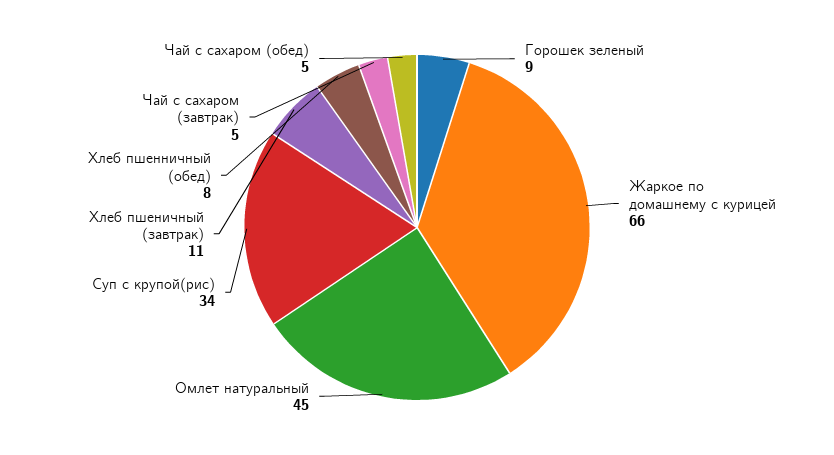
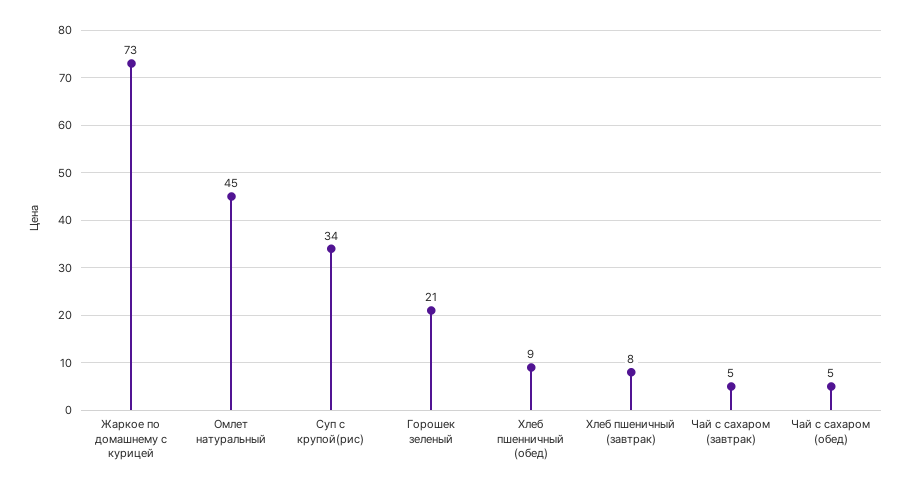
Горошек зеленый: 9 -> 21
Жаркое по домашнему с курицей: 66 -> 73
Хлеб пшеничный (завтрак): 11 -> 8
Хлеб пшенничный (обед): 8 -> 9

